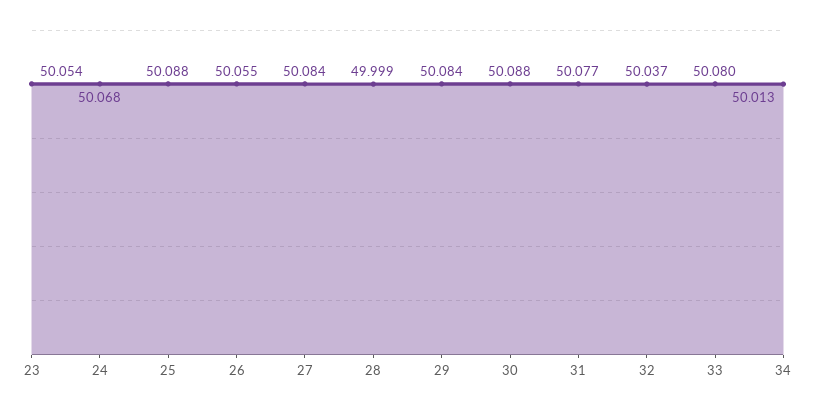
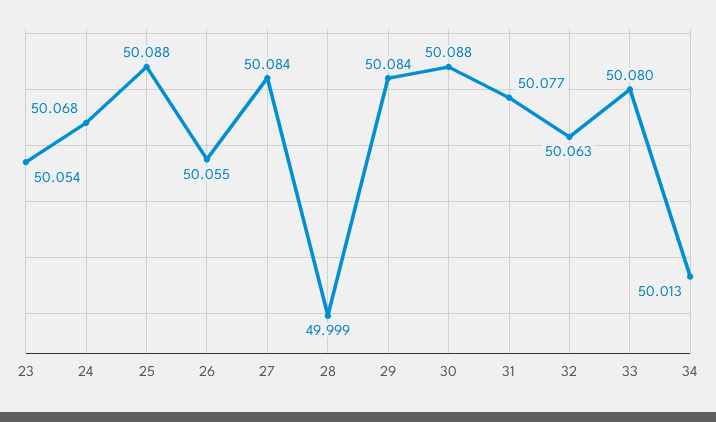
32: 50.037 -> 50.063

